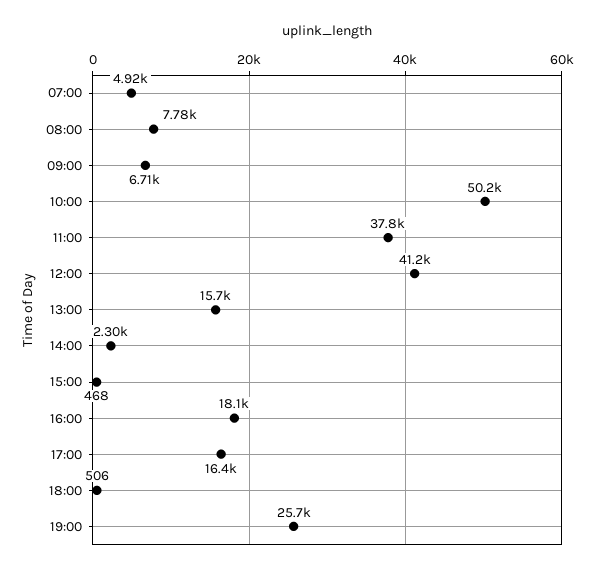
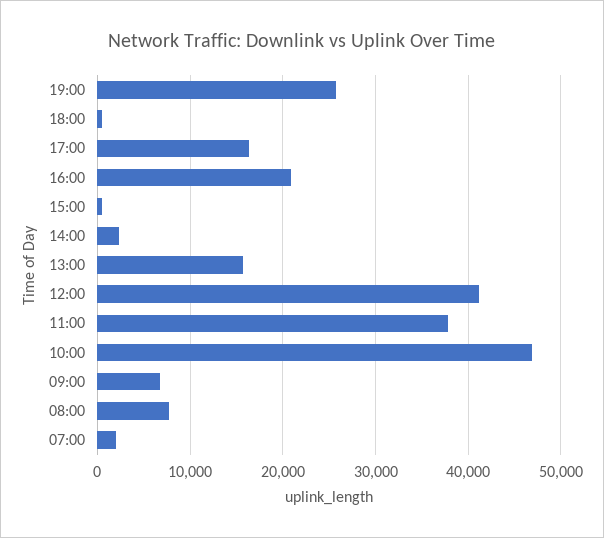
07:00: 4920 -> 2000
10:00: 50200 -> 47000
16:00: 18100 -> 21000

